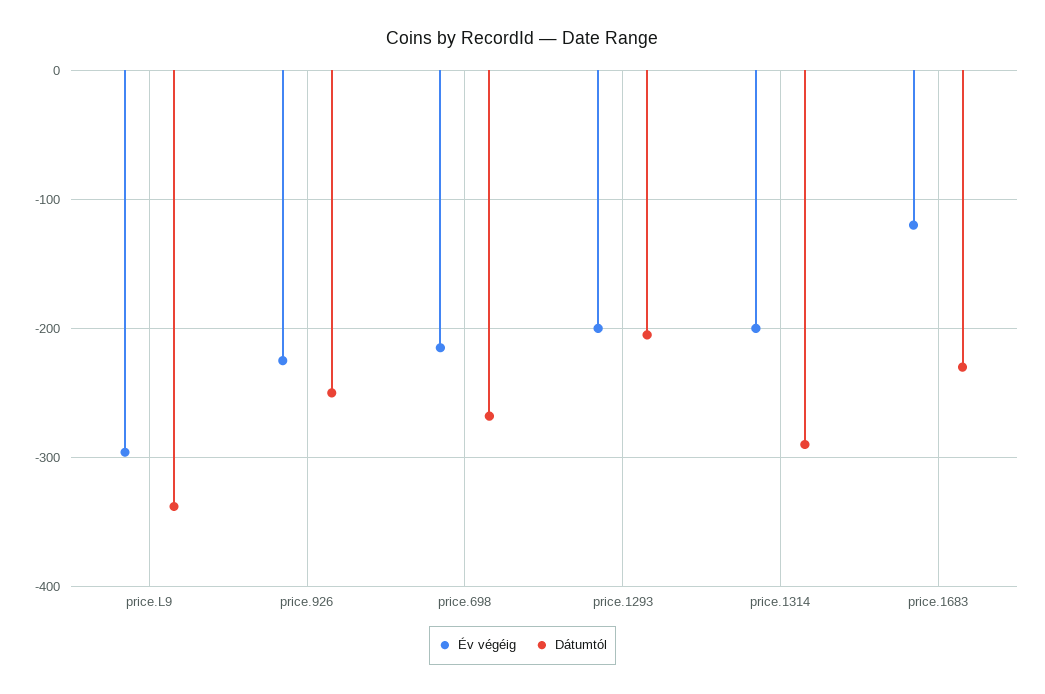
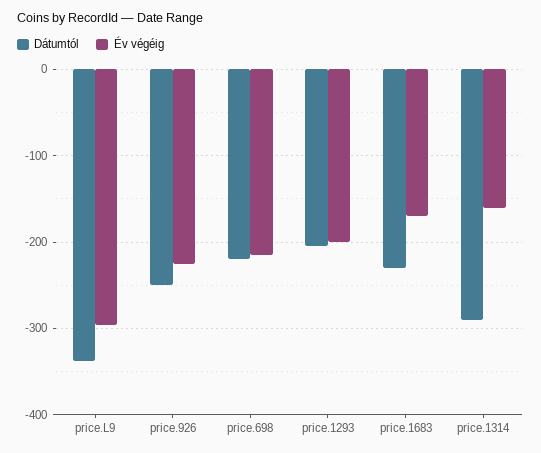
Dátumtól, price.698: -270 -> -220
Év végéig, price.1314: -200 -> -160
Év végéig, price.1683: -120 -> -170

